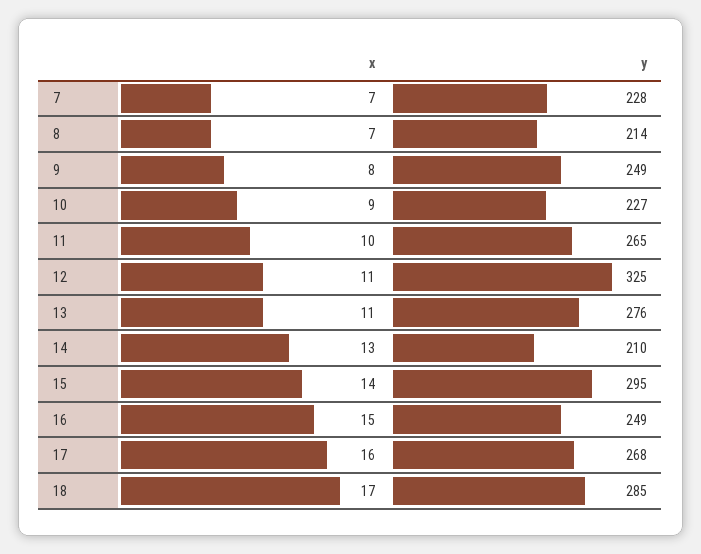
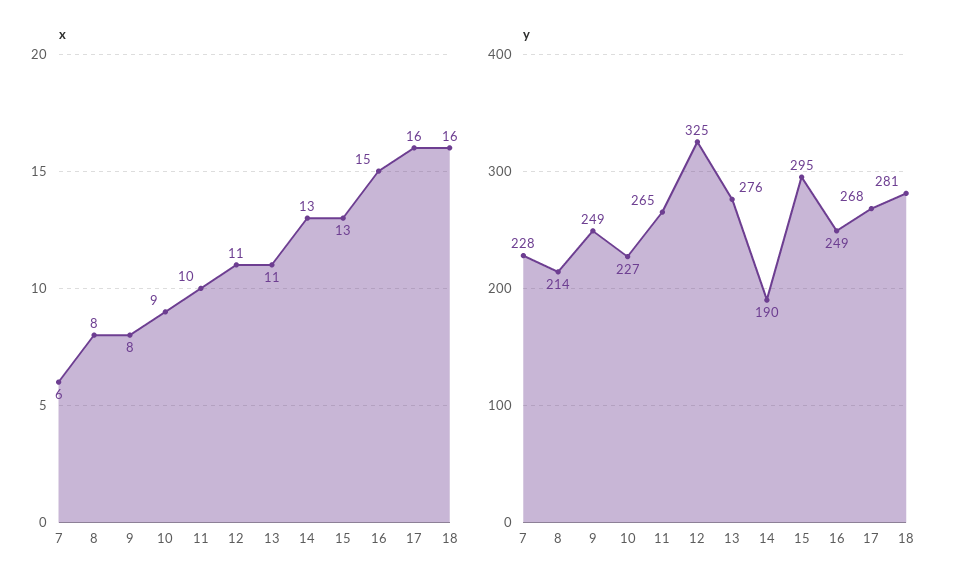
x, 7: 7 -> 6
x, 8: 7 -> 8
y, 14: 210 -> 190
x, 15: 14 -> 13
x, 18: 17 -> 16
y, 18: 285 -> 281

